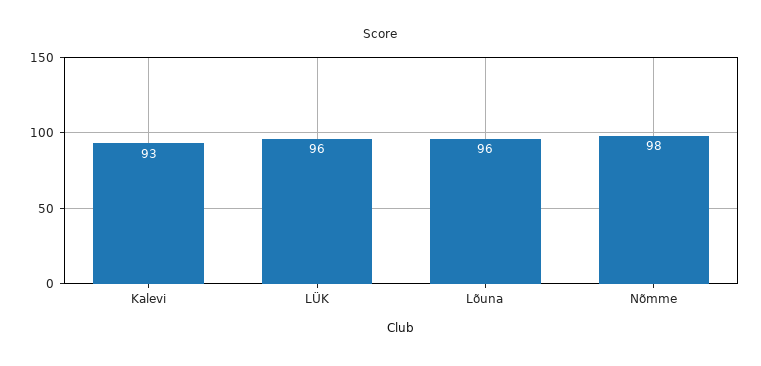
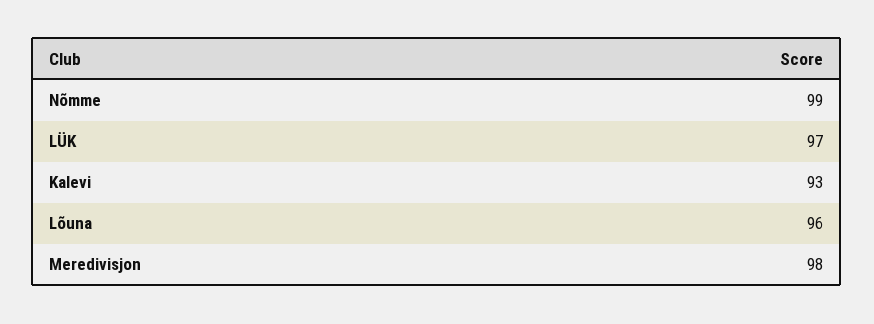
LÜK: 96 -> 97
Nõmme: 98 -> 99
Meredivisjon: none -> 98

